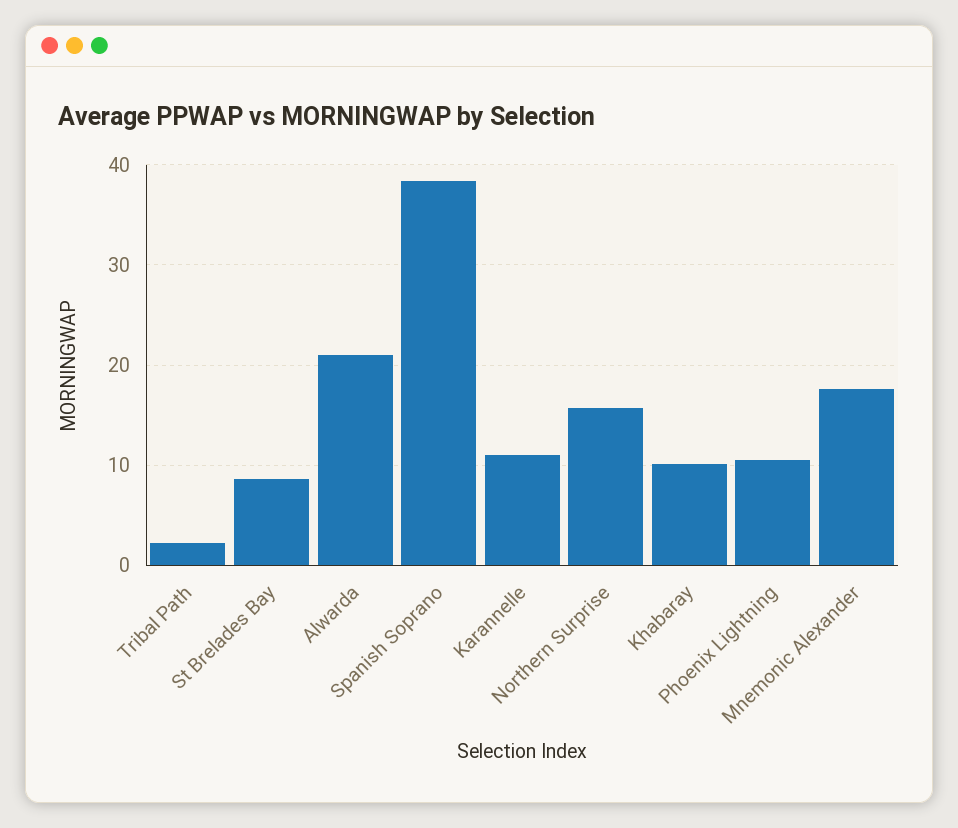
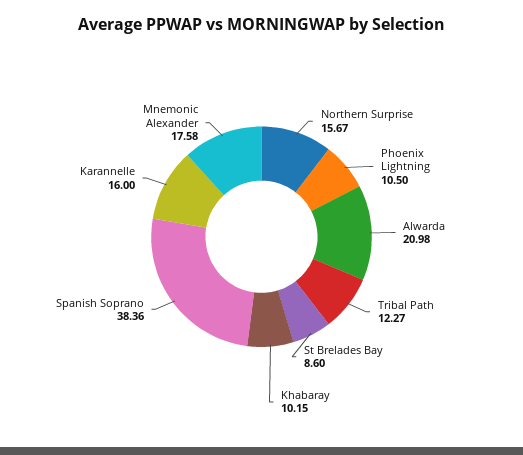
Tribal Path: 2 -> 12.27
Karannelle: 11 -> 16

